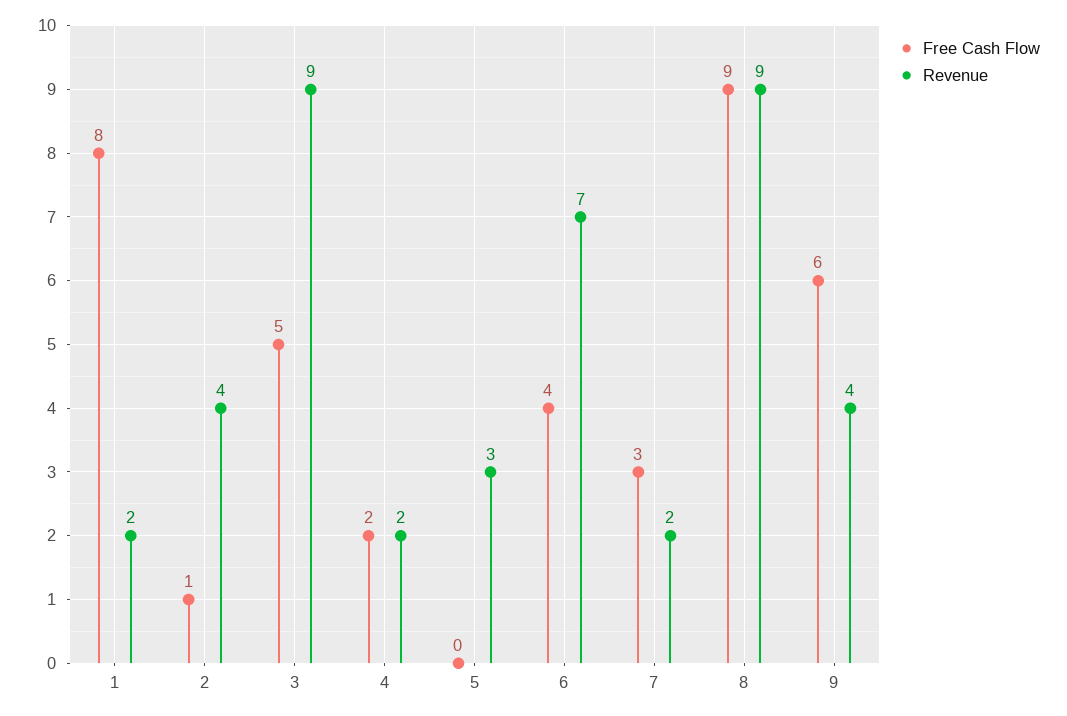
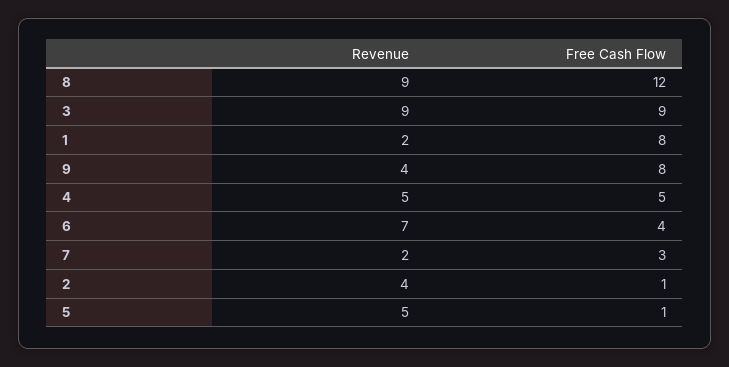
Free Cash Flow, 3: 5 -> 9
Free Cash Flow, 4: 2 -> 5
Revenue, 4: 2 -> 5
Free Cash Flow, 5: 0 -> 1
Revenue, 5: 3 -> 5
Free Cash Flow, 8: 9 -> 12
Free Cash Flow, 9: 6 -> 8

